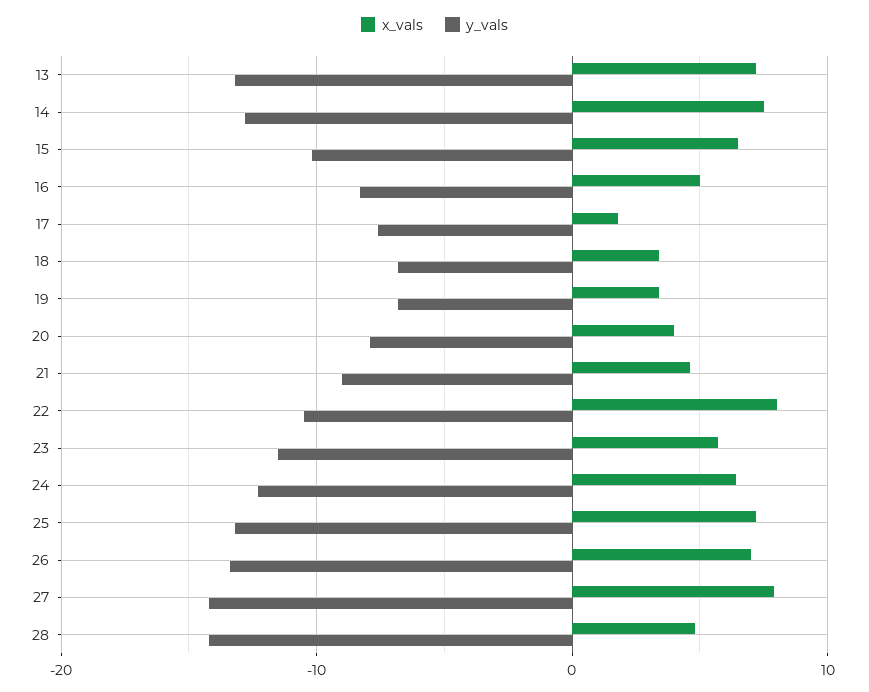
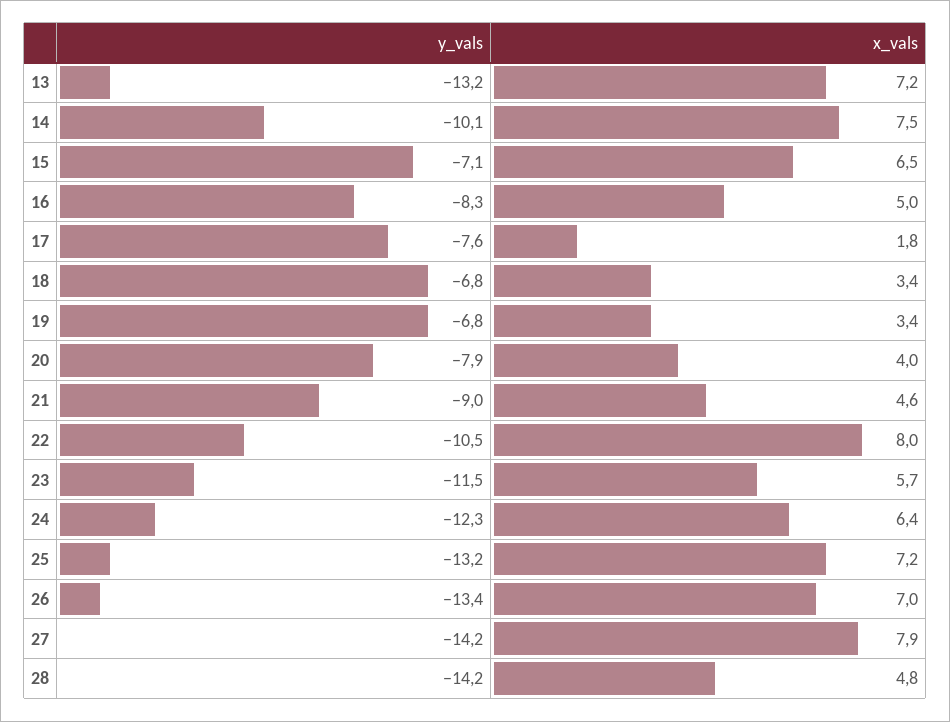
y_vals, 14: -13 -> -10.1
y_vals, 15: -10 -> -7.1

